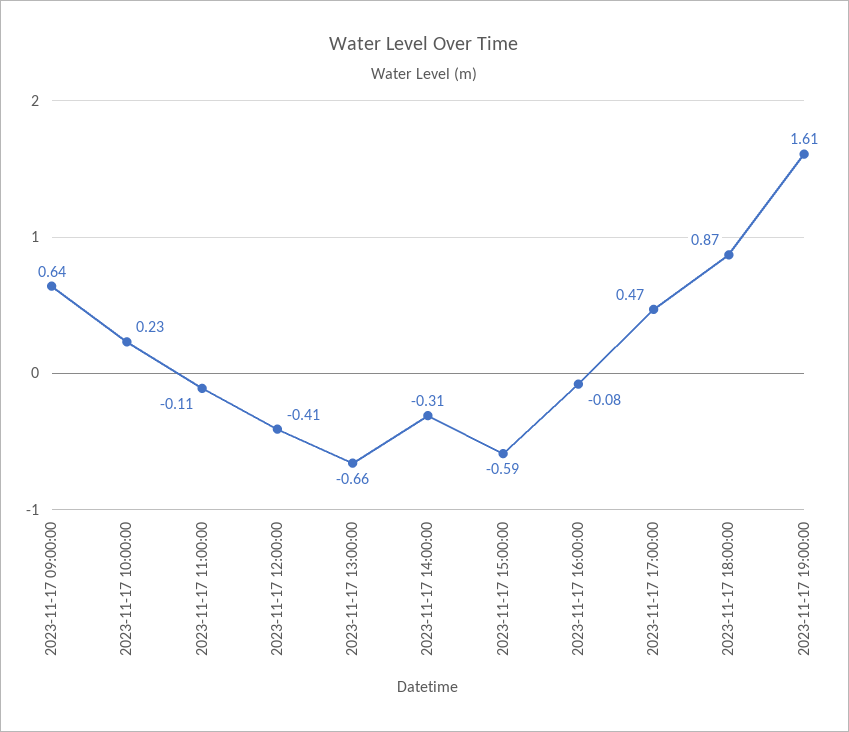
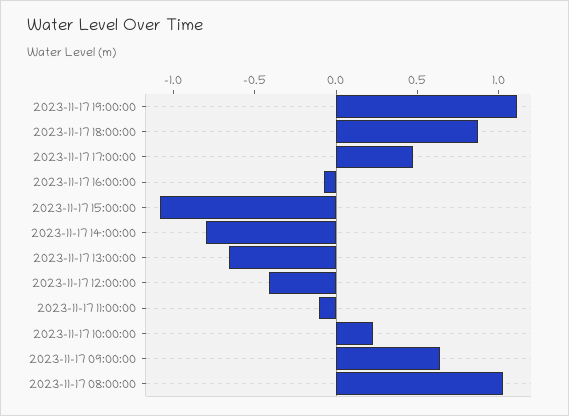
2023-11-17 14:00:00: -0.31 -> -0.8
2023-11-17 15:00:00: -0.59 -> -1.1
2023-11-17 19:00:00: 1.61 -> 1.1
2023-11-17 08:00:00: none -> 1

